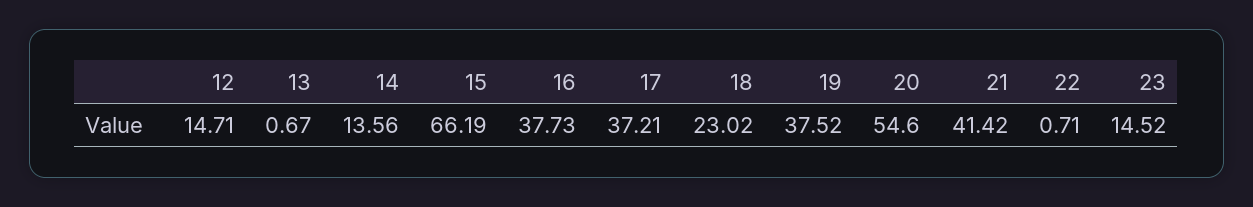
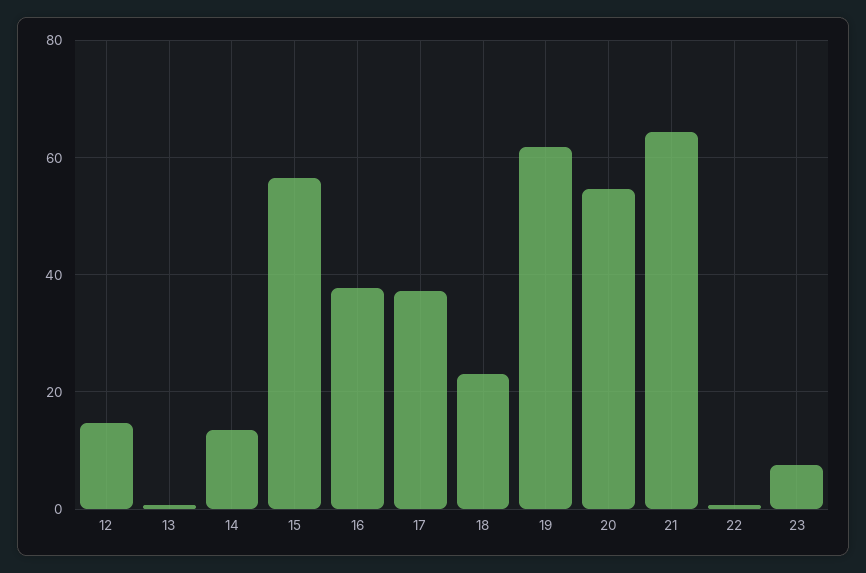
15: 66.19 -> 56
19: 37.52 -> 62
21: 41.42 -> 64
23: 14.52 -> 8

